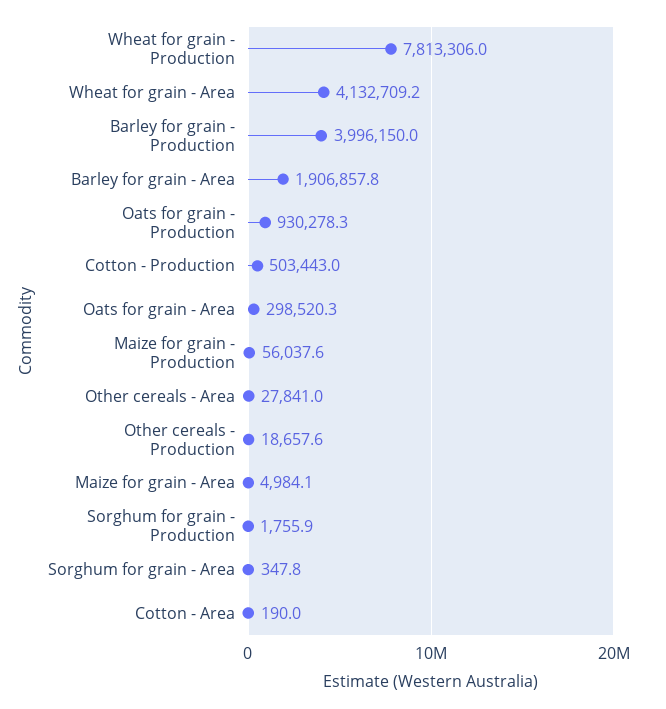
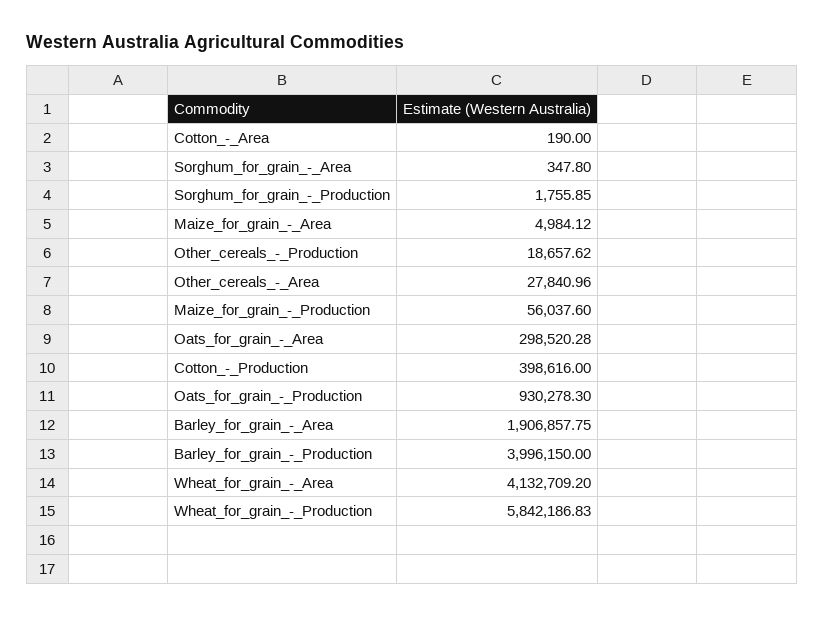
Wheat for grain - Production: 7813306 -> 5842186.83
Cotton - Production: 503443 -> 398616

